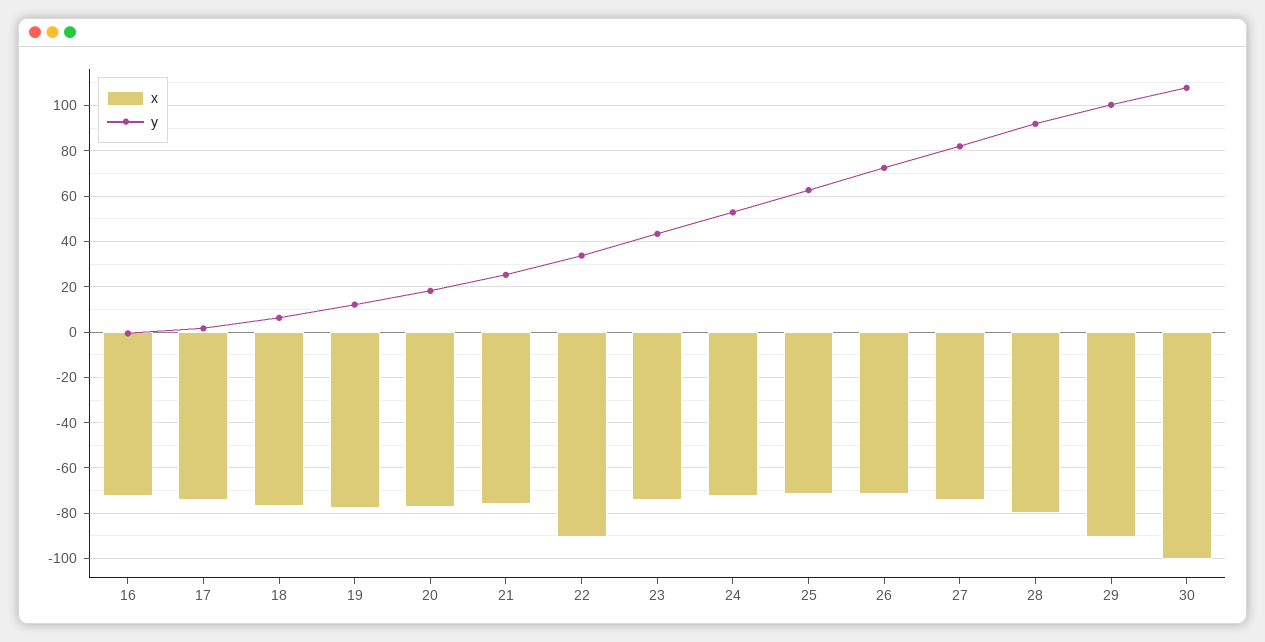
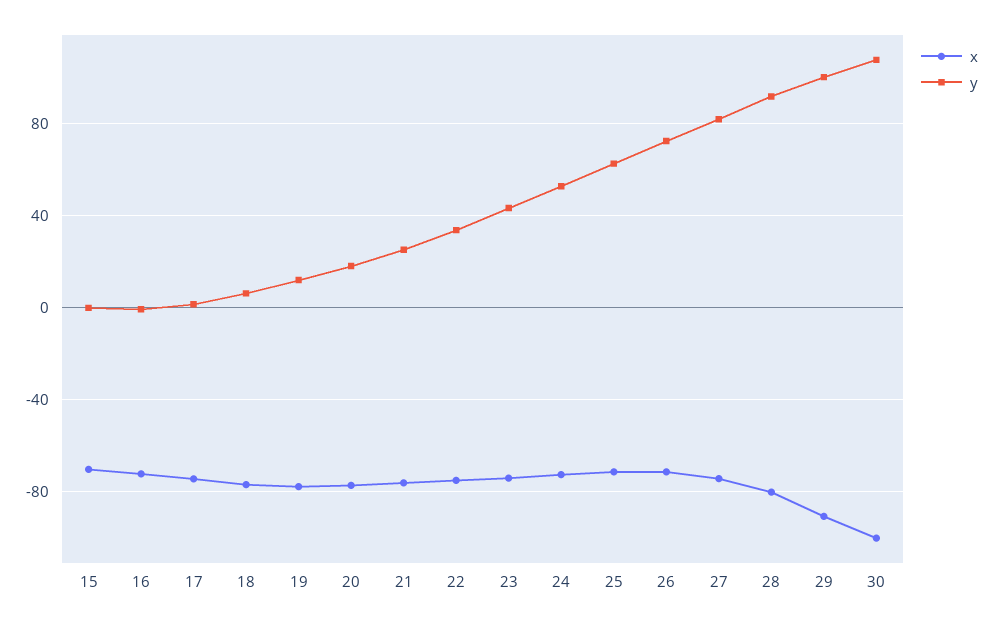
x, 22: -90 -> -75
x, 15: none -> -70
y, 15: none -> 0

